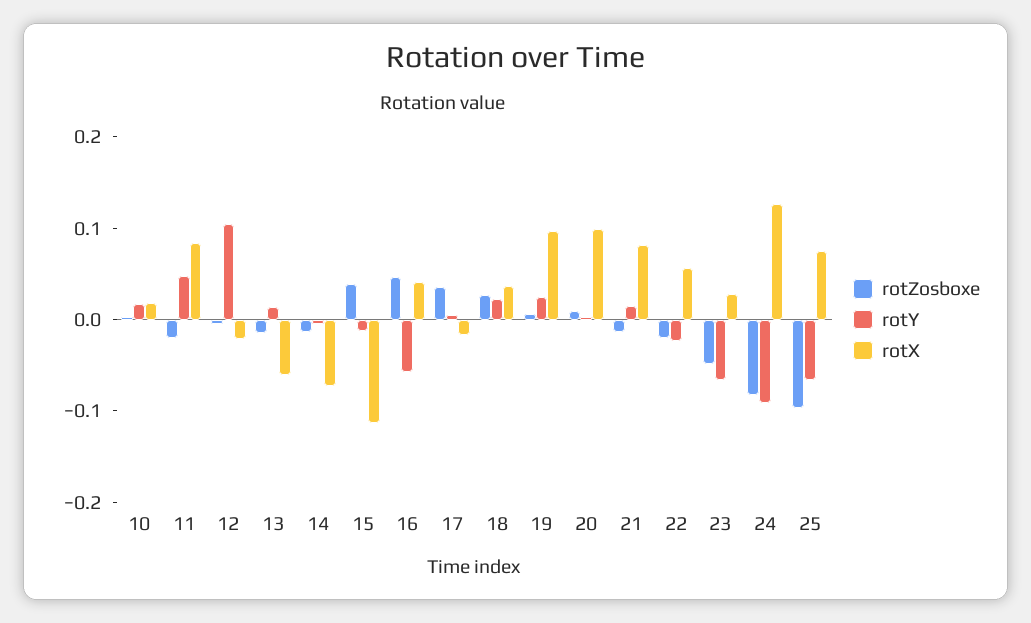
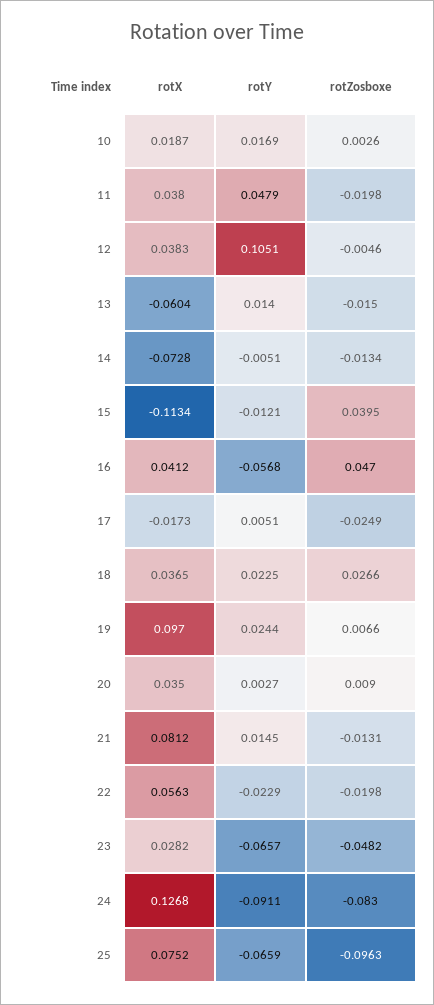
rotX, 11: 0.08 -> 0.038
rotX, 12: -0.02 -> 0.0383
rotZosboxe, 17: 0.04 -> -0.0249
rotX, 20: 0.1 -> 0.035

